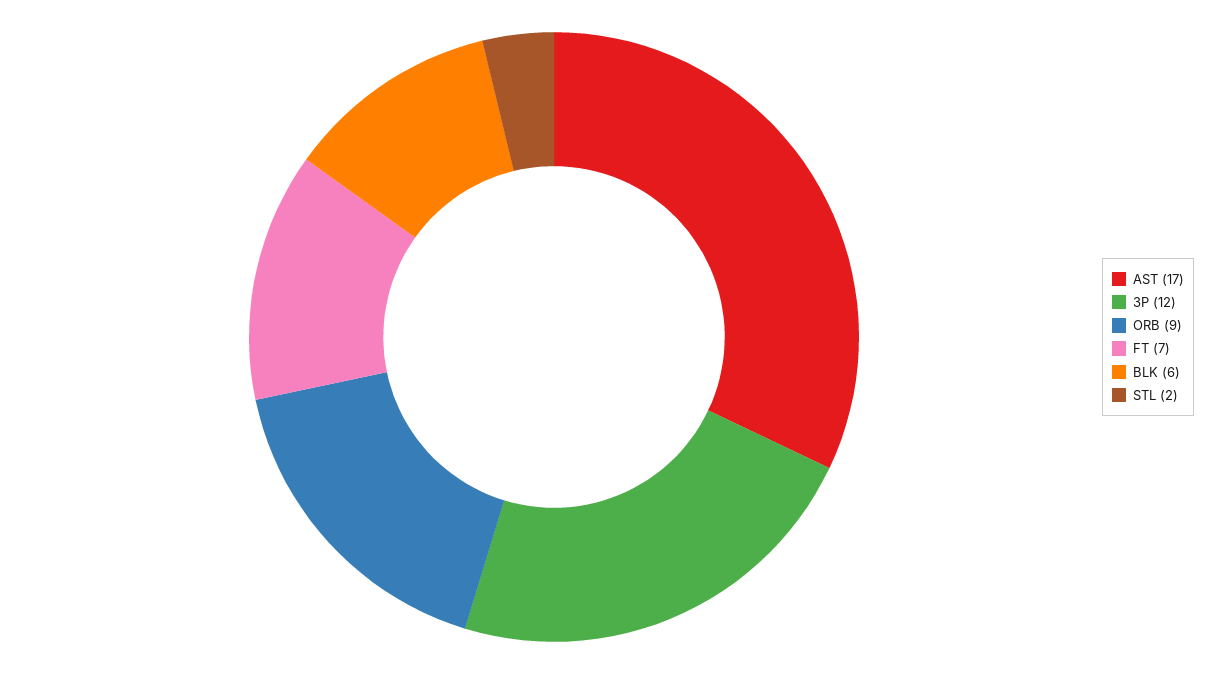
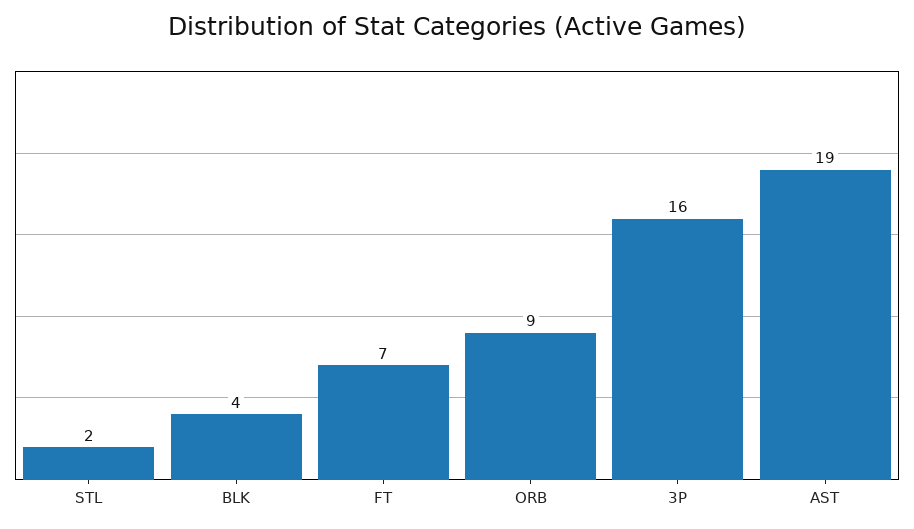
AST: 17 -> 19
3P: 12 -> 16
BLK: 6 -> 4

